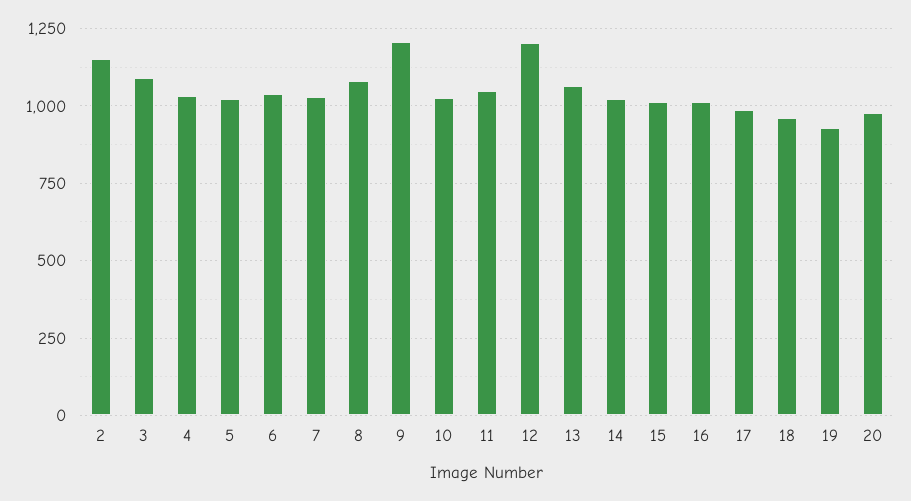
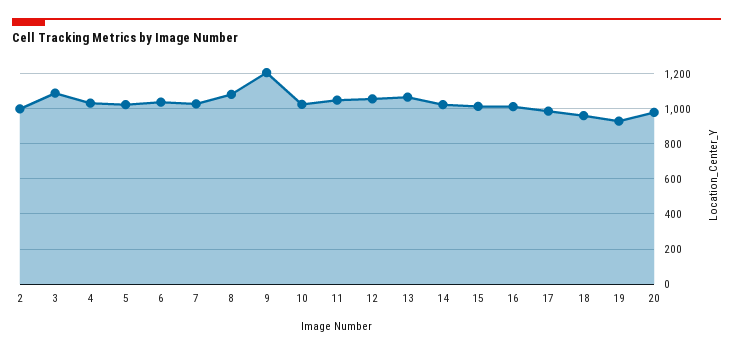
2: 1150 -> 1000
12: 1200 -> 1050

